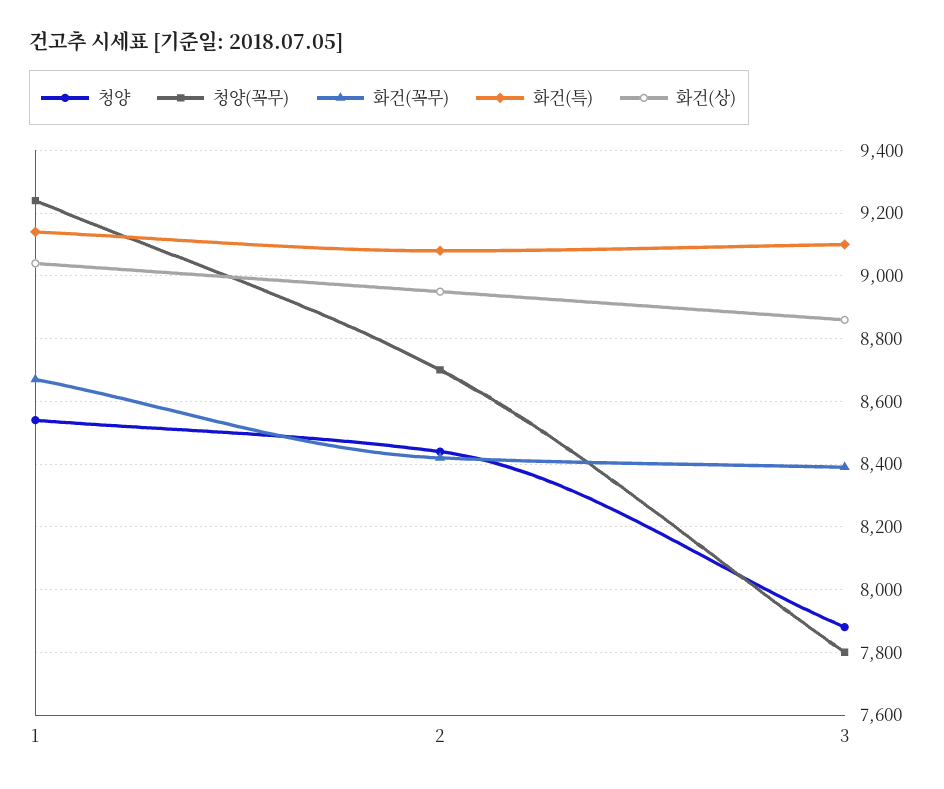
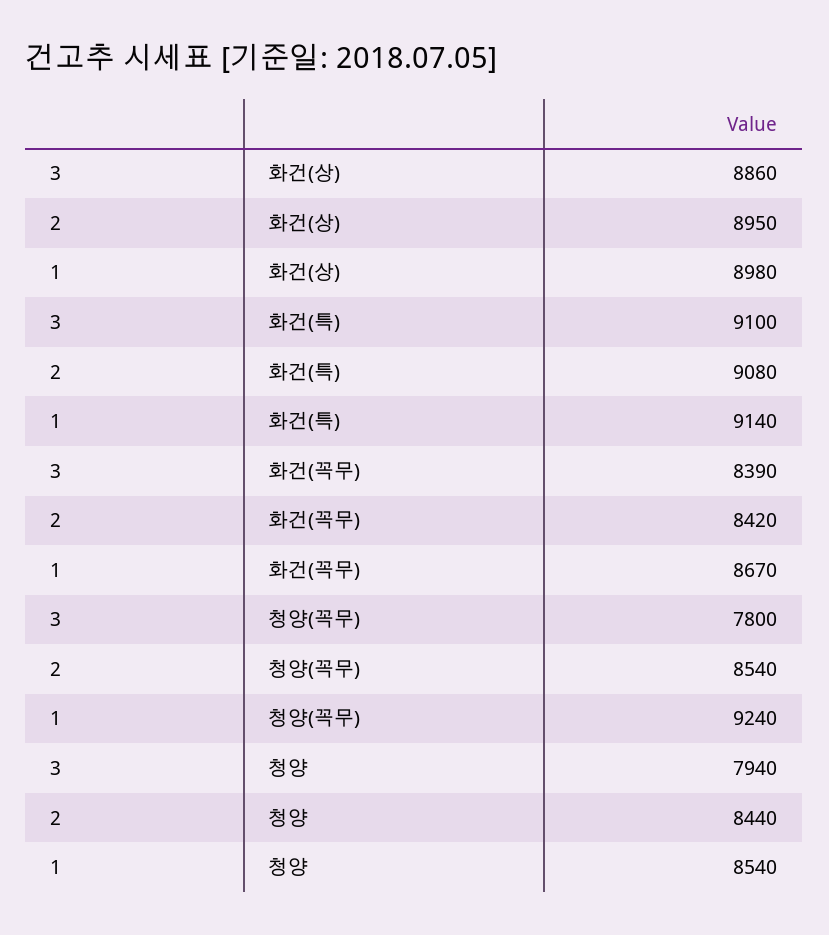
화건(상), 1: 9040 -> 8980
청양(꼭무), 2: 8700 -> 8540
청양, 3: 7880 -> 7940

